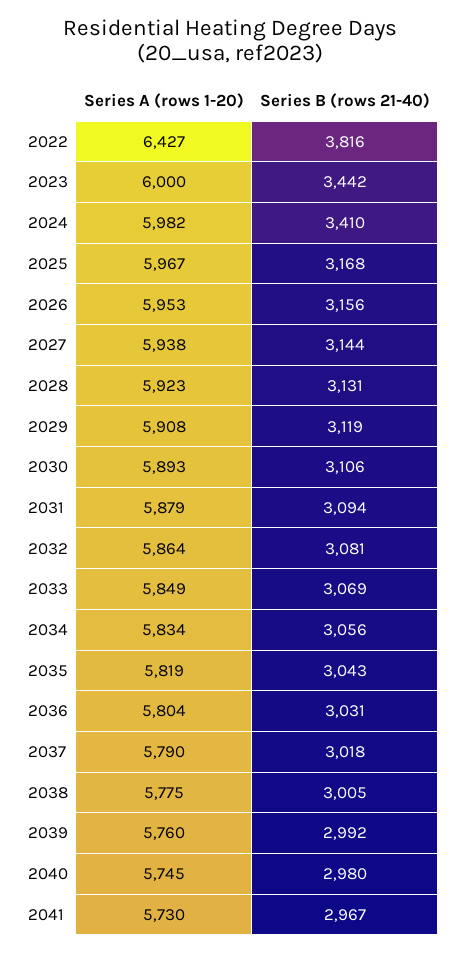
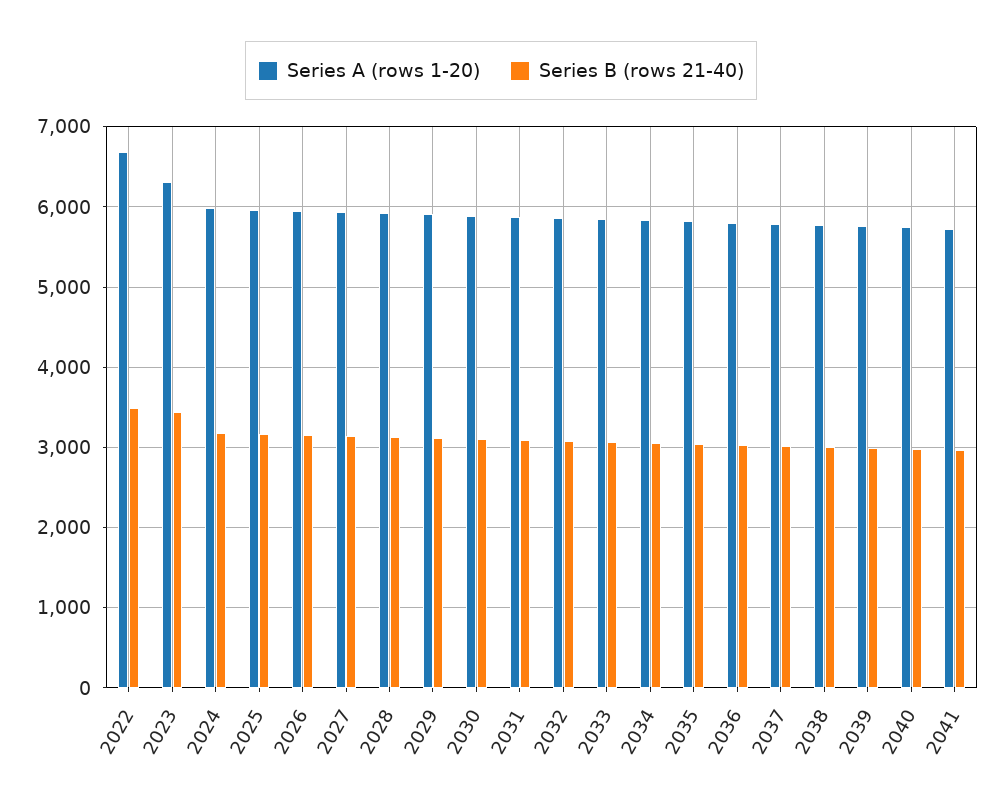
Series A (rows 1-20), 2022: 6427 -> 6700
Series B (rows 21-40), 2022: 3816 -> 3500
Series A (rows 1-20), 2023: 6000 -> 6300
Series B (rows 21-40), 2024: 3410 -> 3200

